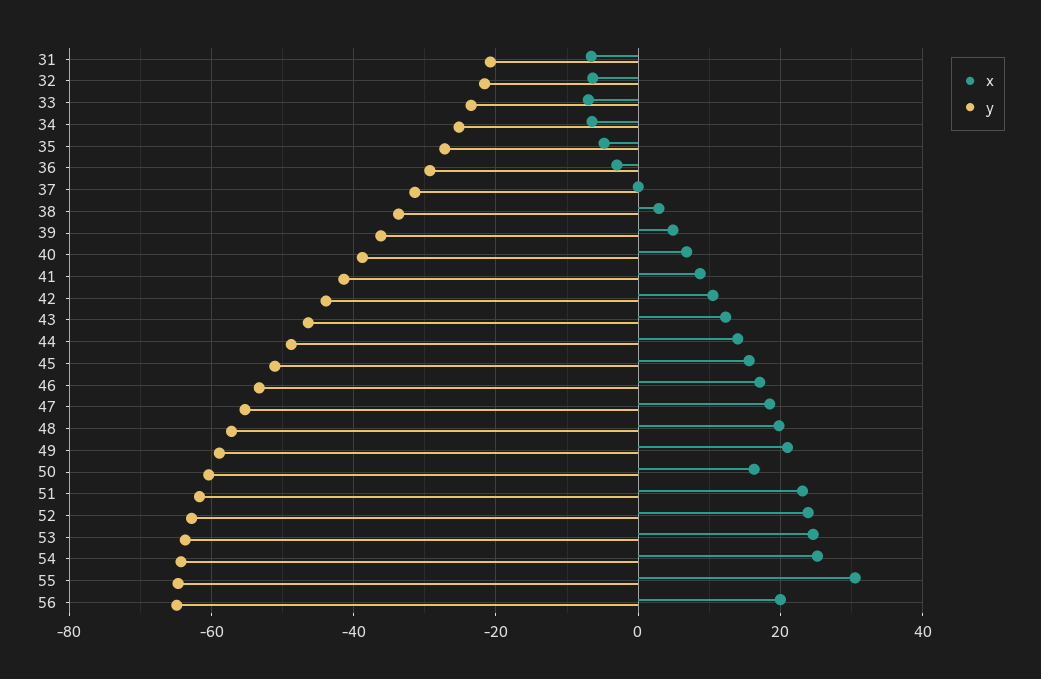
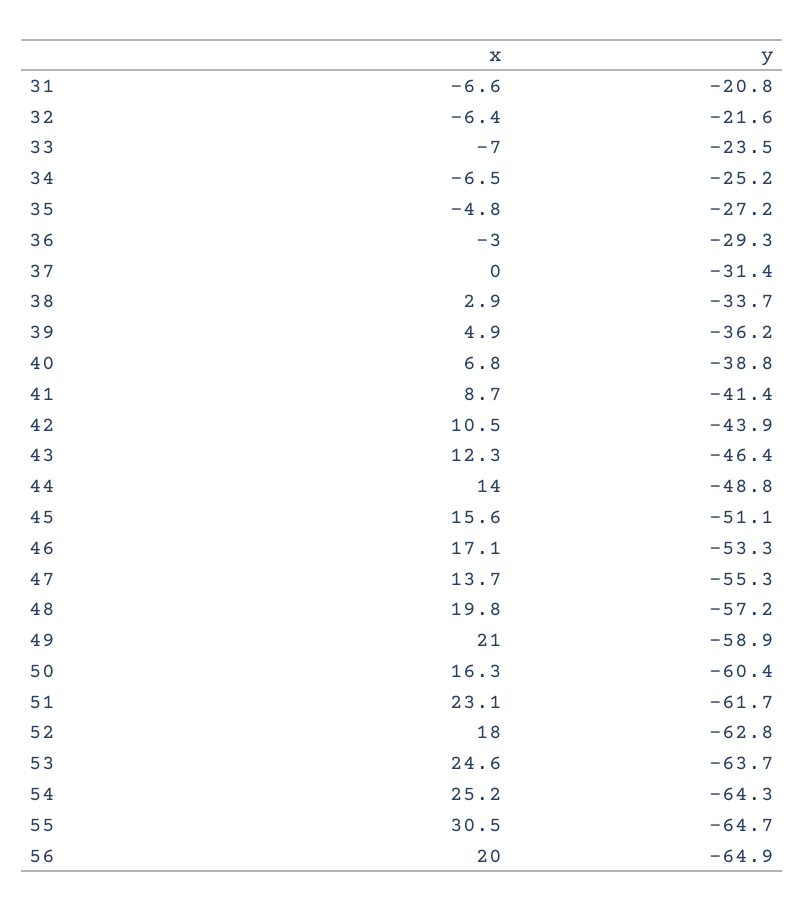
x, 47: 18 -> 13.7
x, 52: 24 -> 18

